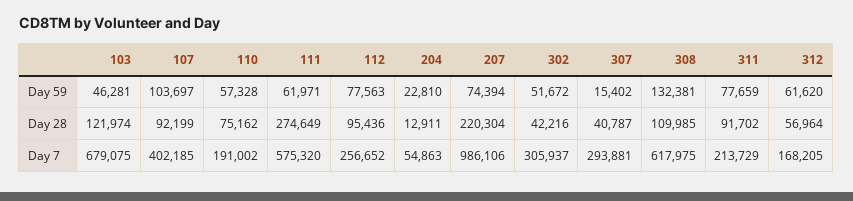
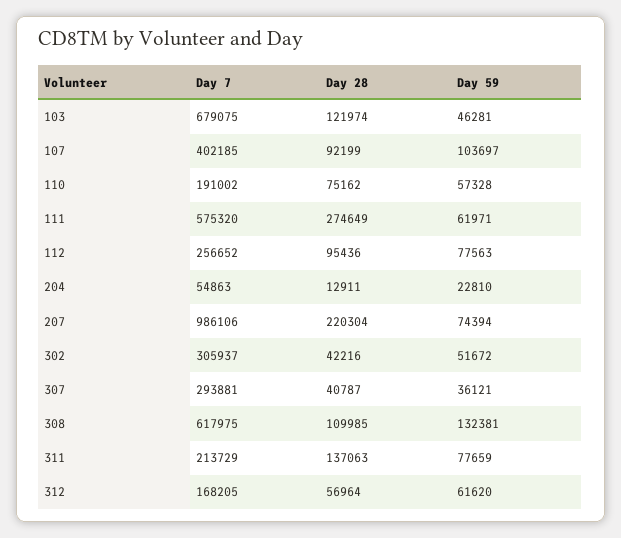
307, Day 59: 15402 -> 36121
311, Day 28: 91702 -> 137063

